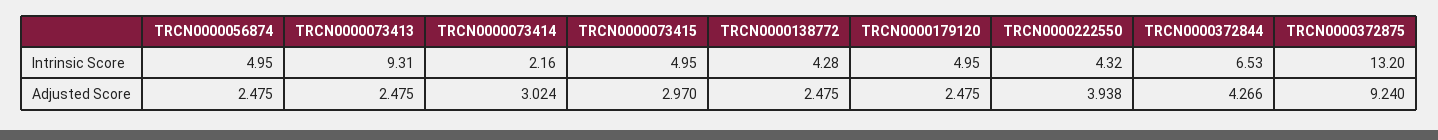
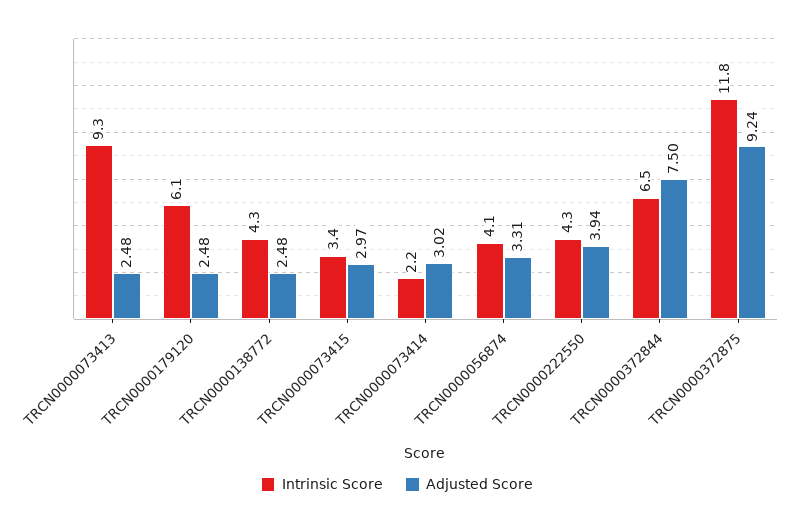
Intrinsic Score, TRCN0000056874: 4.95 -> 4.1
Intrinsic Score, TRCN0000073415: 4.95 -> 3.4
Intrinsic Score, TRCN0000179120: 4.95 -> 6.1
Intrinsic Score, TRCN0000372875: 13.2 -> 11.8
Adjusted Score, TRCN0000056874: 2.475 -> 3.31
Adjusted Score, TRCN0000372844: 4.266 -> 7.5

